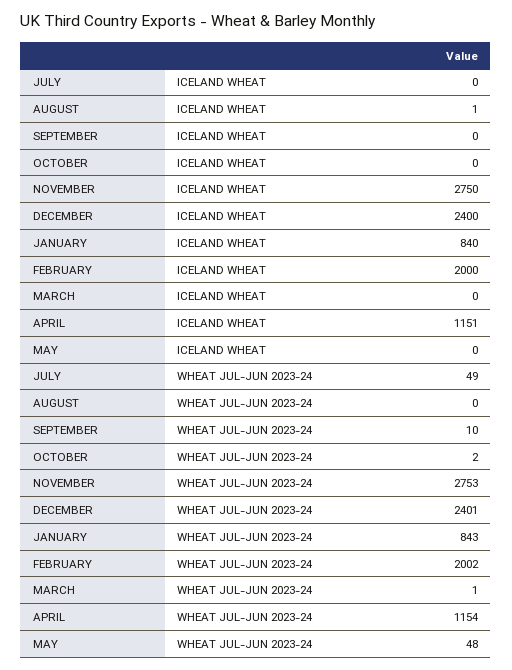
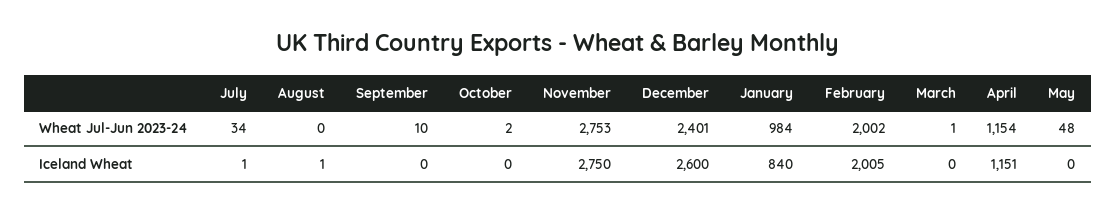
JULY, ICELAND WHEAT: 0 -> 1
DECEMBER, ICELAND WHEAT: 2400 -> 2600
FEBRUARY, ICELAND WHEAT: 2000 -> 2005
JULY, WHEAT JUL-JUN 2023-24: 49 -> 34
JANUARY, WHEAT JUL-JUN 2023-24: 843 -> 984

